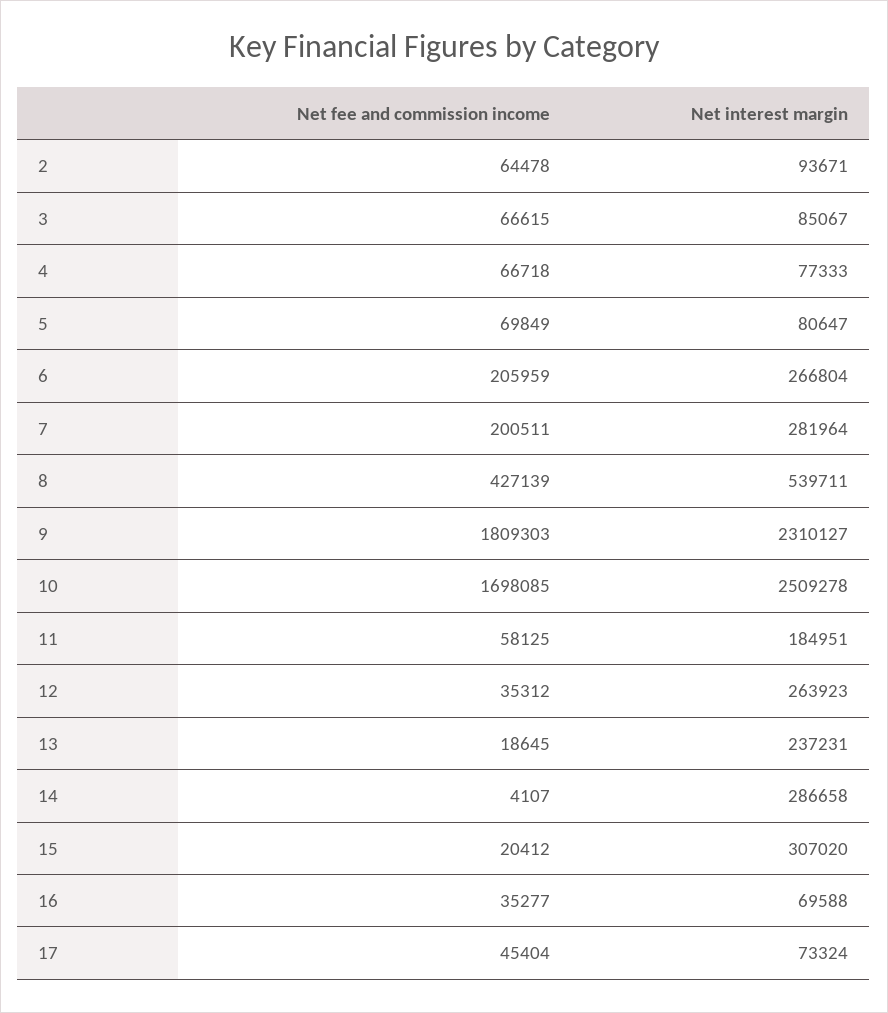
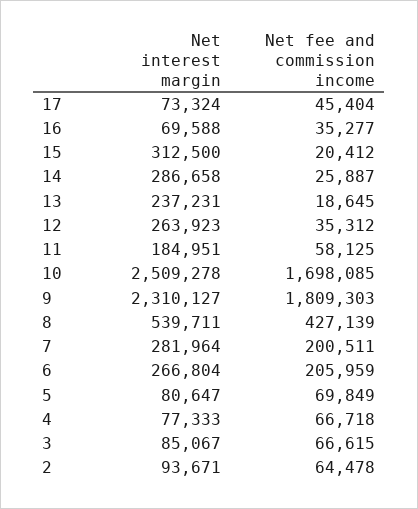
Net fee and commission income, 14: 4107 -> 25887
Net interest margin, 15: 307020 -> 312500

